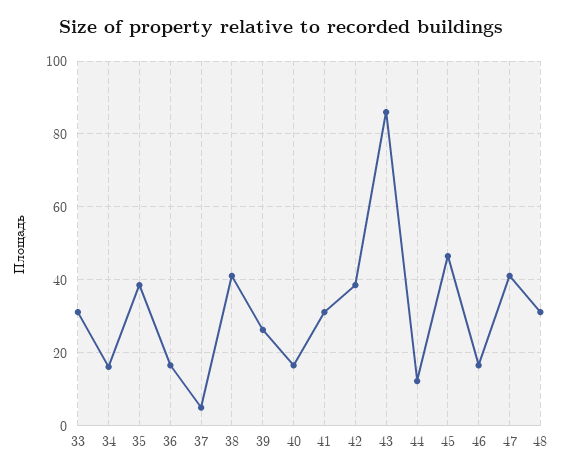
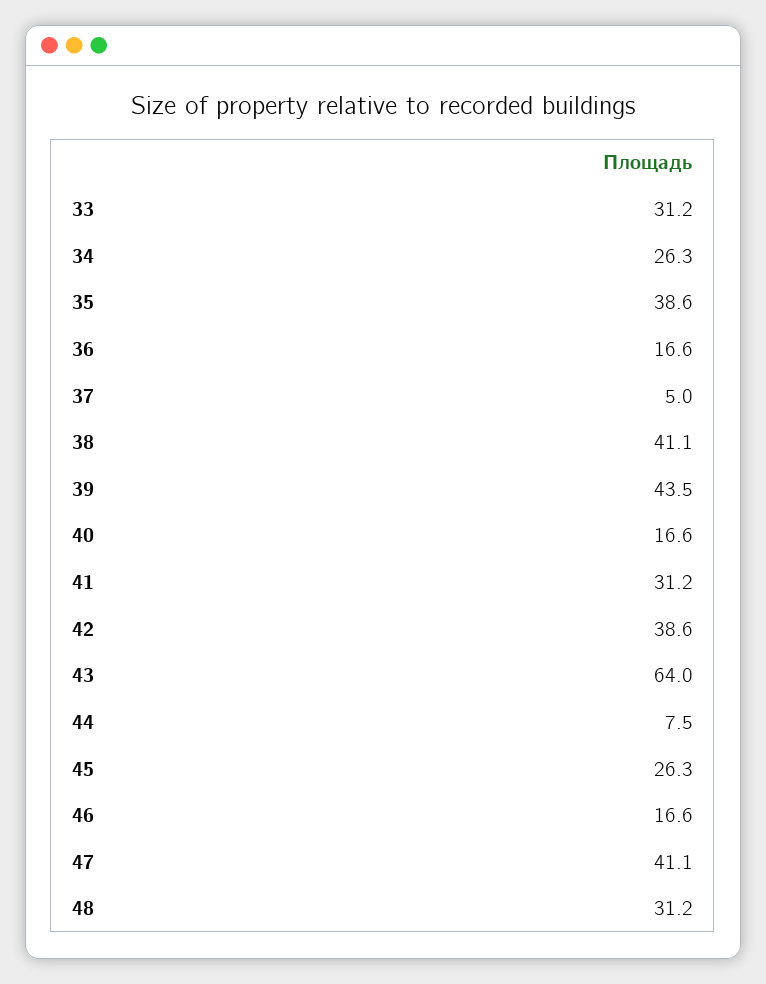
34: 16 -> 26.3
39: 26 -> 43.5
43: 86 -> 64
44: 12 -> 7.5
45: 46 -> 26.3

